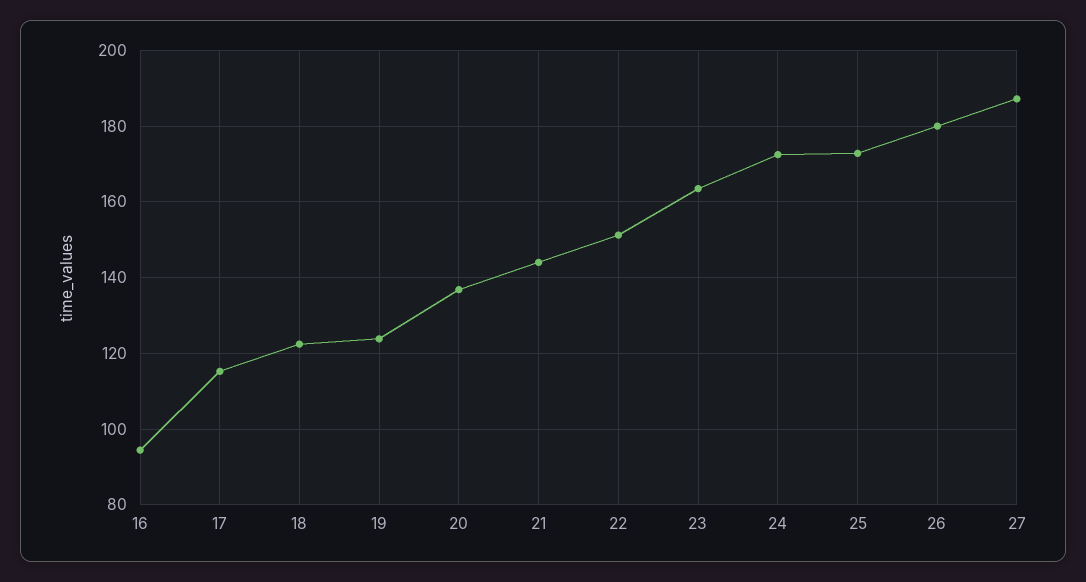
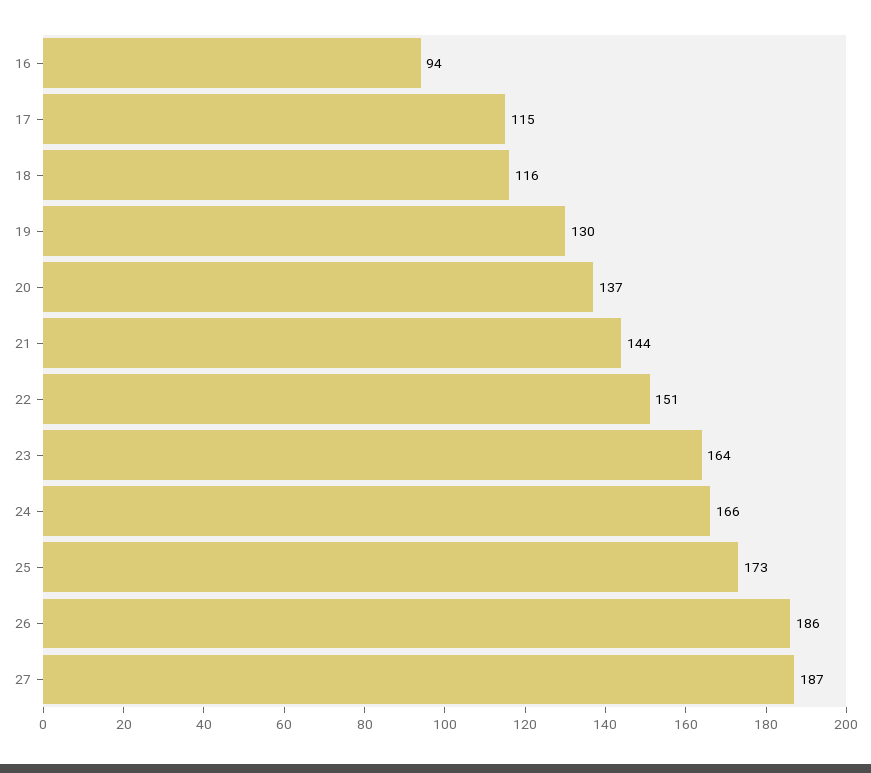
18: 122 -> 116
19: 124 -> 130
24: 172 -> 166
26: 180 -> 186

